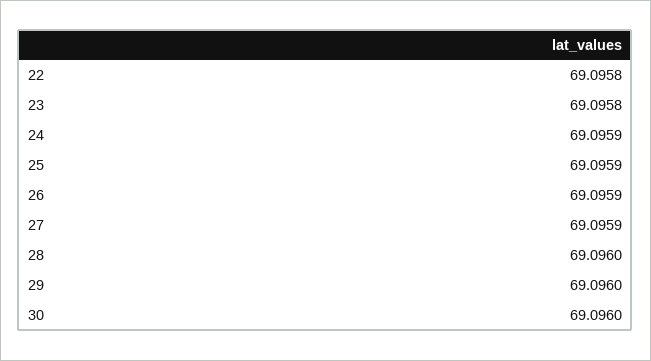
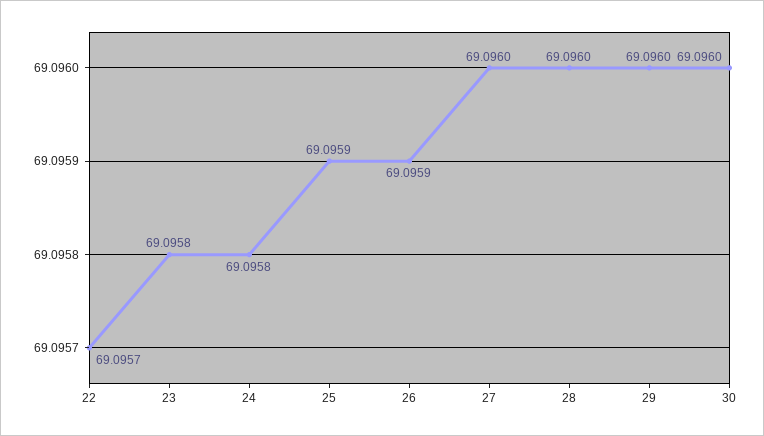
22: 69.0958 -> 69.0957
24: 69.0959 -> 69.0958
27: 69.0959 -> 69.096

